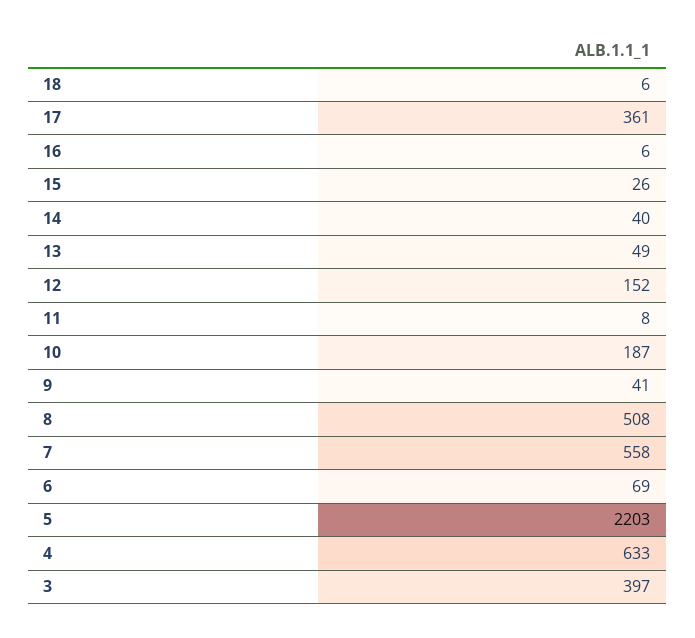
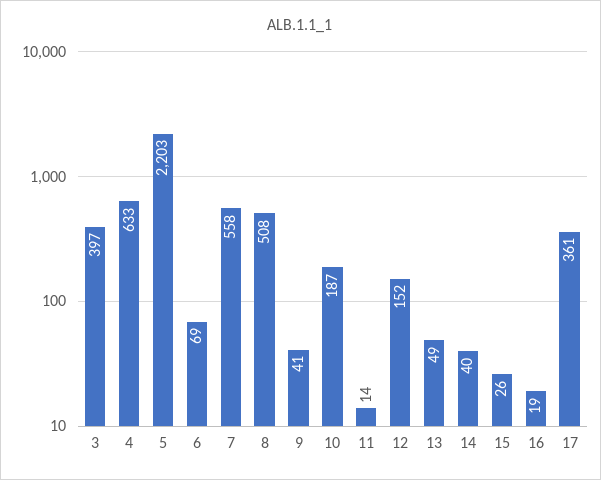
18: 6 -> none
16: 6 -> 19
11: 8 -> 14

